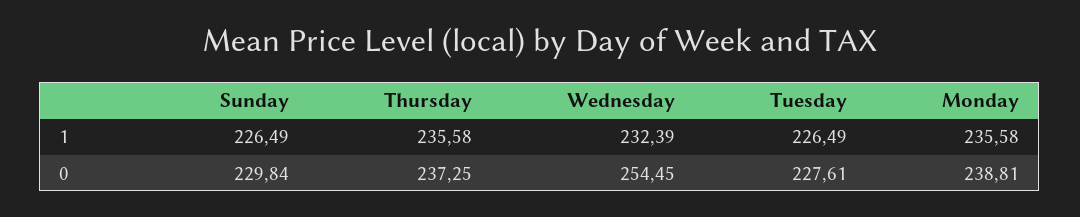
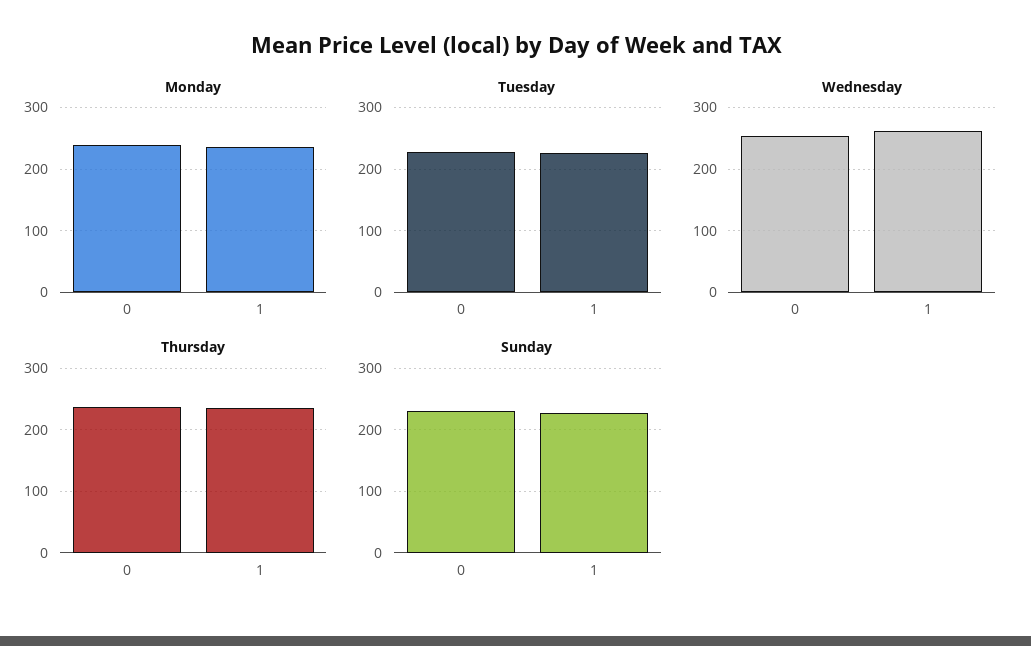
Wednesday, 1: 232.39 -> 260

